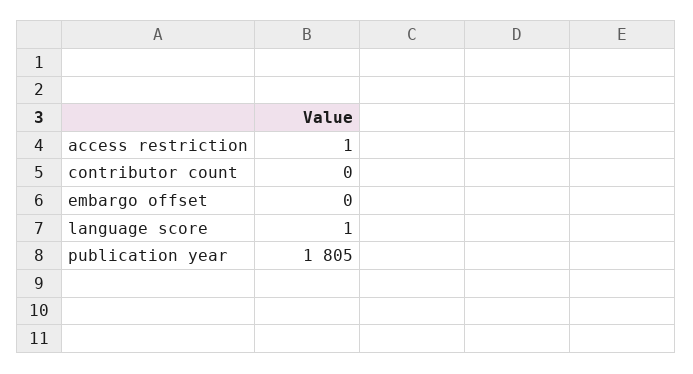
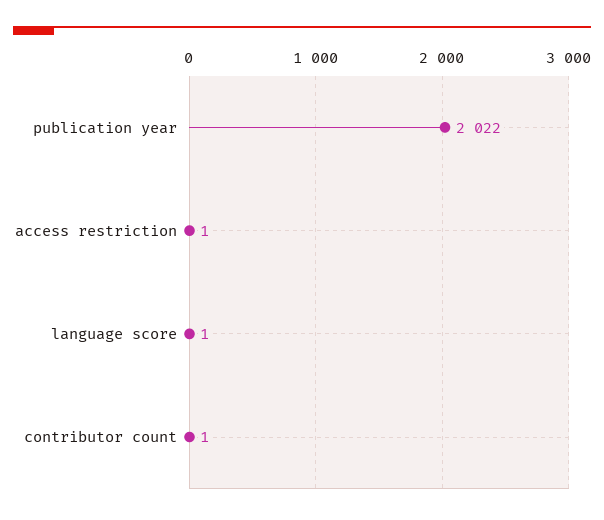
contributor count: 0 -> 1
embargo offset: 0 -> none
publication year: 1805 -> 2022

